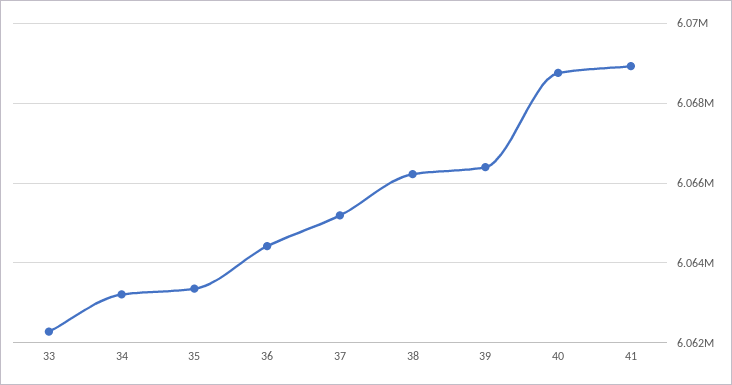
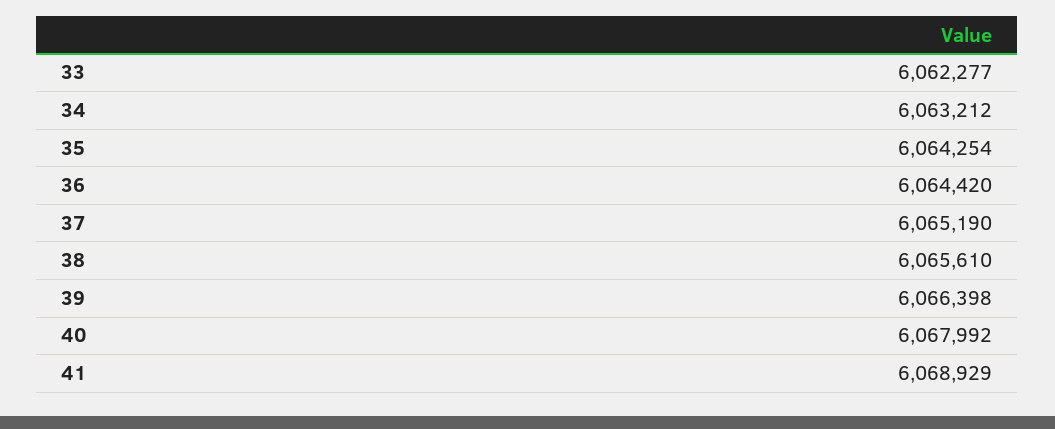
35: 6063400 -> 6064254
38: 6066200 -> 6065610
40: 6068800 -> 6067992

